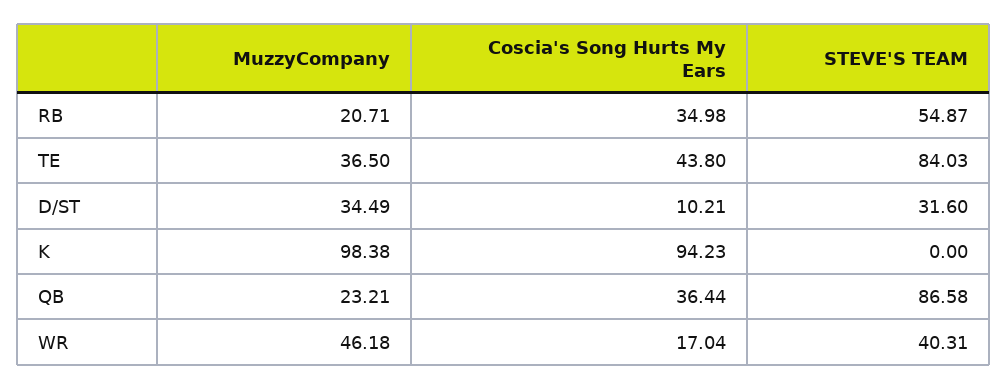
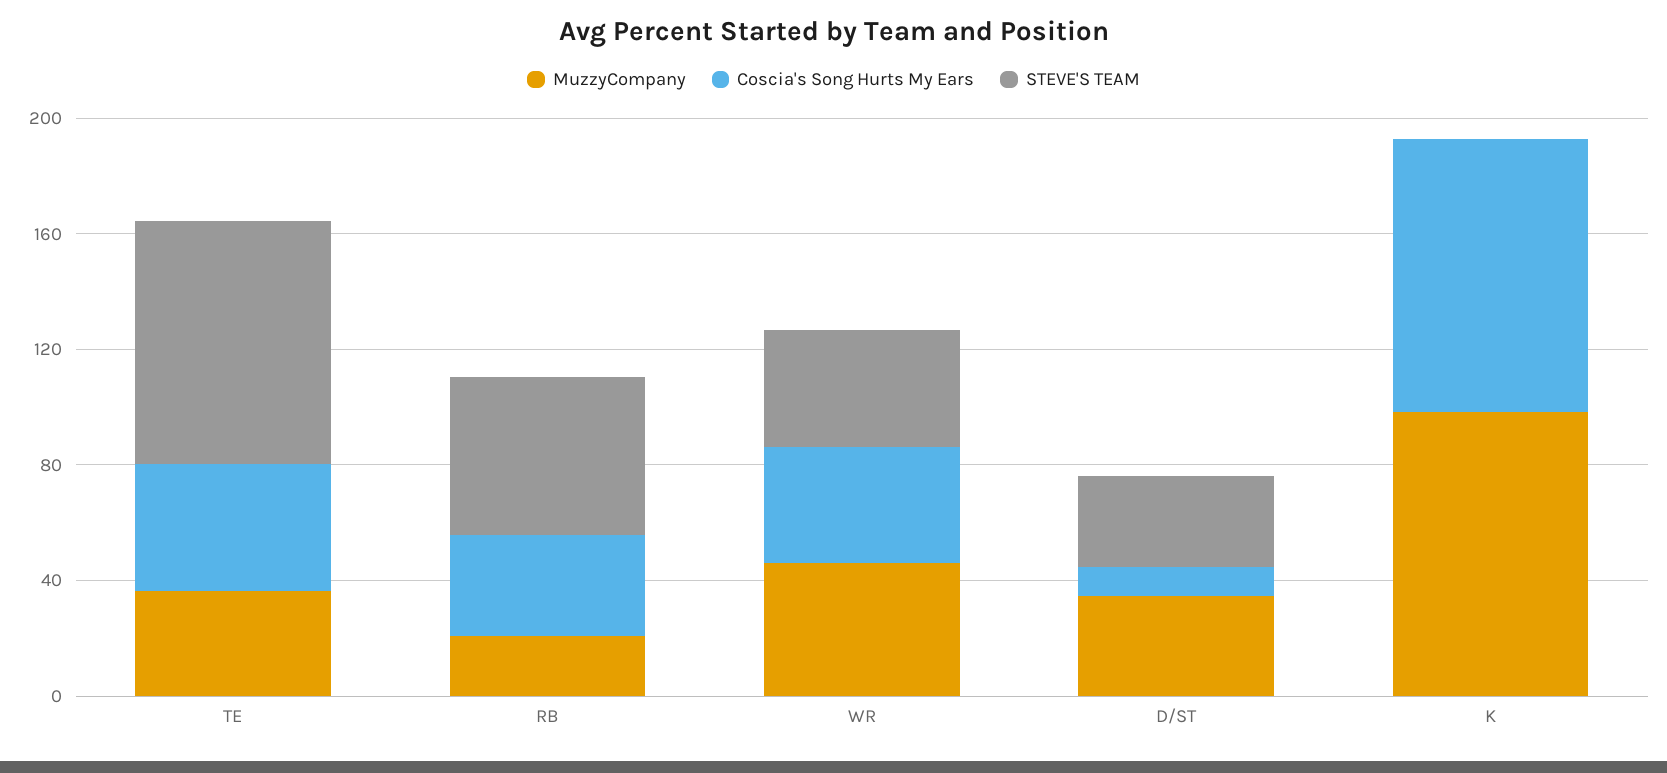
MuzzyCompany, QB: 23.21 -> none
Coscia's Song Hurts My Ears, QB: 36.44 -> none
STEVE'S TEAM, QB: 86.58 -> none
Coscia's Song Hurts My Ears, WR: 17.04 -> 40

